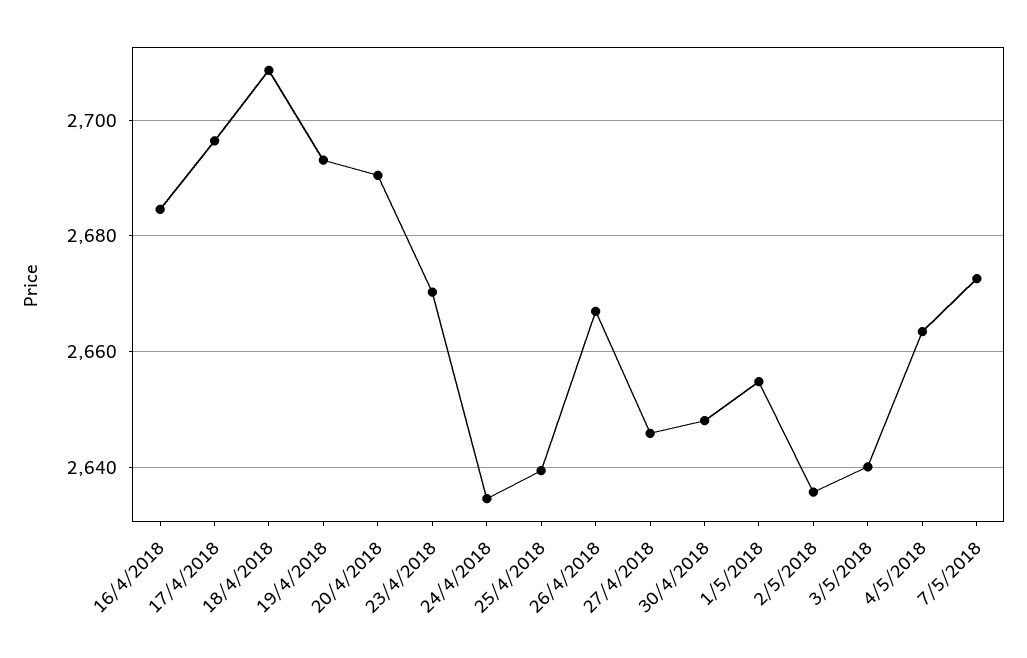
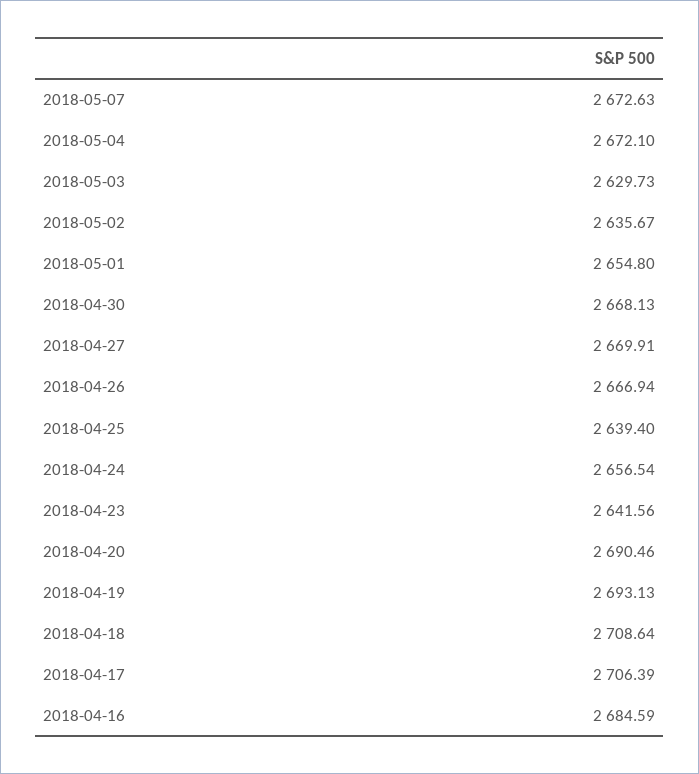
17/4/2018: 2696 -> 2706.39
23/4/2018: 2670 -> 2641.56
24/4/2018: 2634 -> 2656.54
27/4/2018: 2646 -> 2669.91
30/4/2018: 2648 -> 2668.13
3/5/2018: 2640 -> 2629.73
4/5/2018: 2664 -> 2672.1

